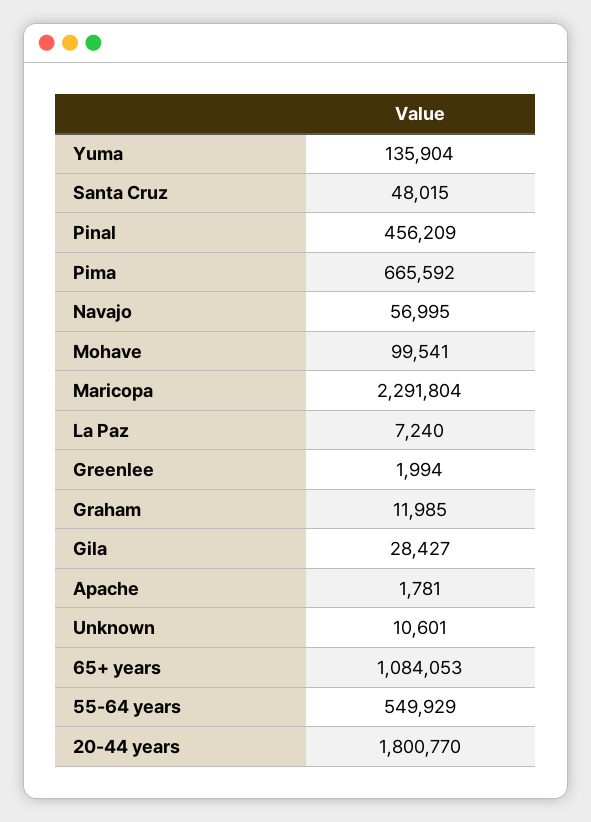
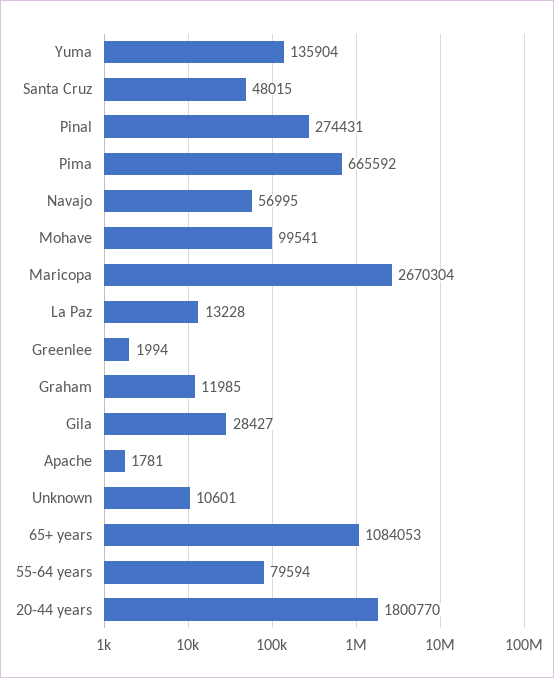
Pinal: 456209 -> 274431
Maricopa: 2291804 -> 2670304
La Paz: 7240 -> 13228
55-64 years: 549929 -> 79594

